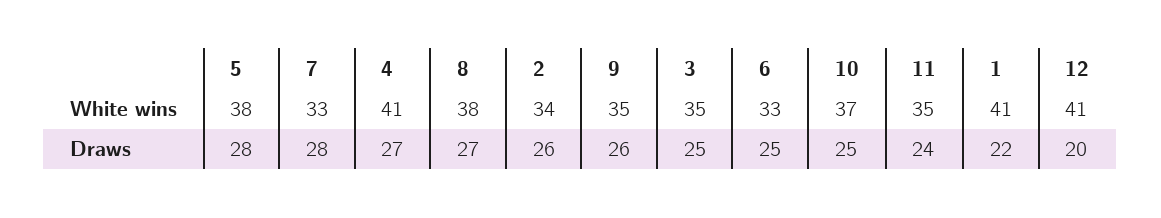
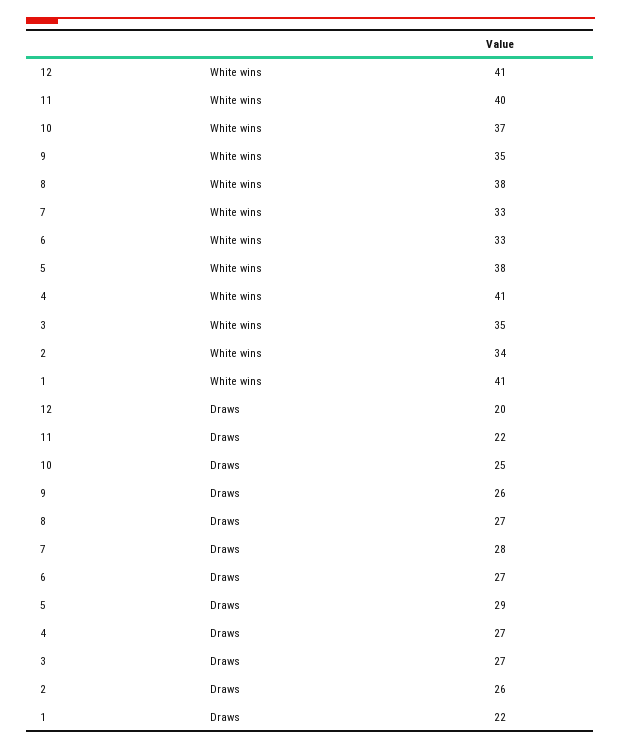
11, White wins: 35 -> 40
5, Draws: 28 -> 29
3, Draws: 25 -> 27
6, Draws: 25 -> 27
11, Draws: 24 -> 22

